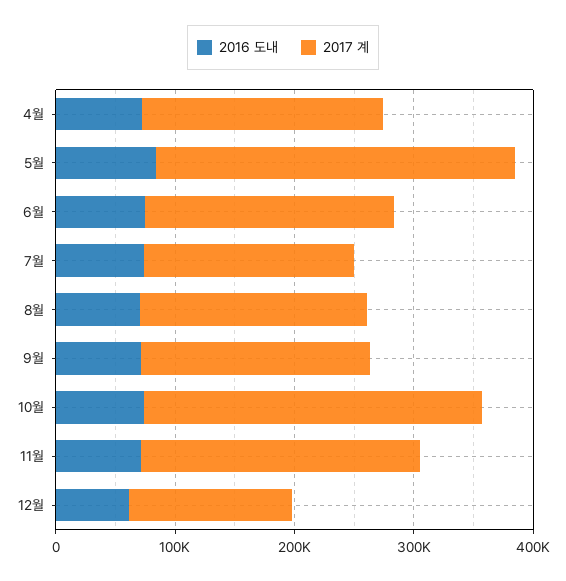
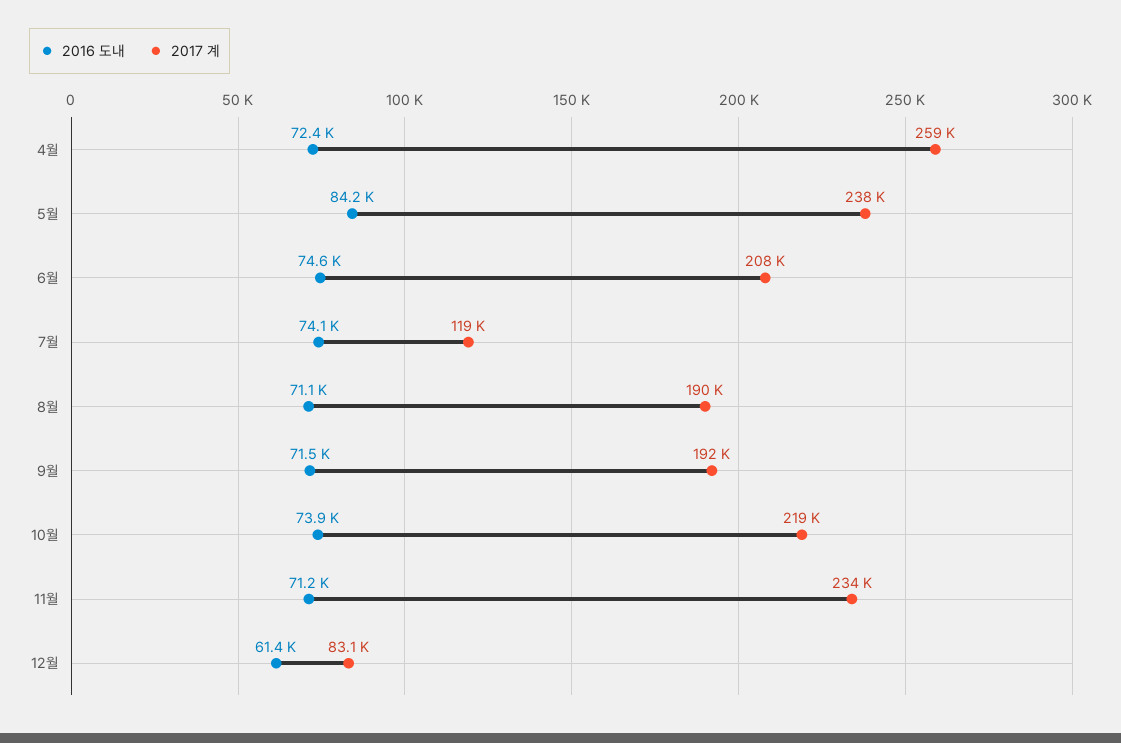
2017 계, 4월: 200000 -> 259000
2017 계, 5월: 300000 -> 238000
2017 계, 7월: 180000 -> 119000
2017 계, 10월: 280000 -> 219000
2017 계, 12월: 140000 -> 83100

